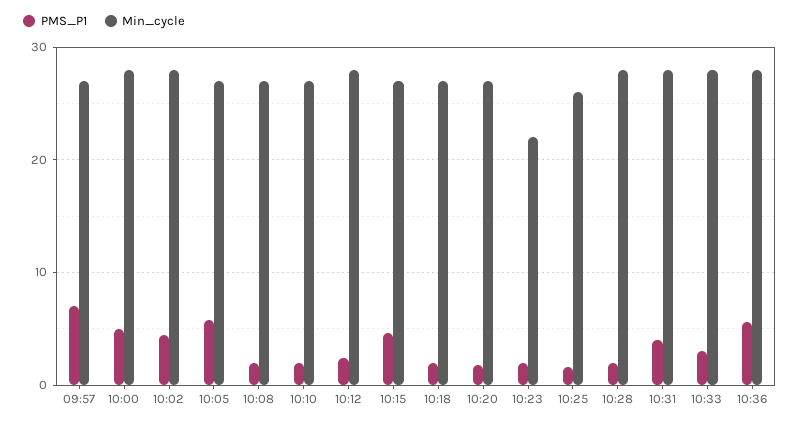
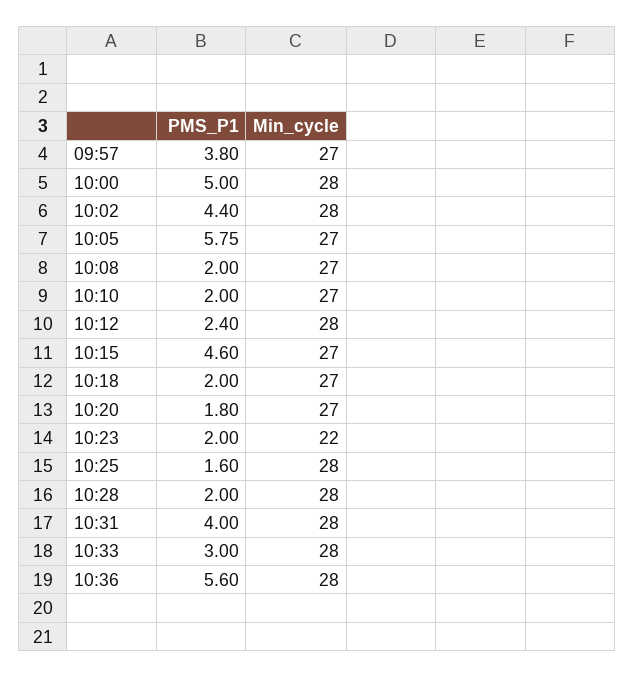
PMS_P1, 09:57: 7 -> 3.8
Min_cycle, 10:25: 26 -> 28

